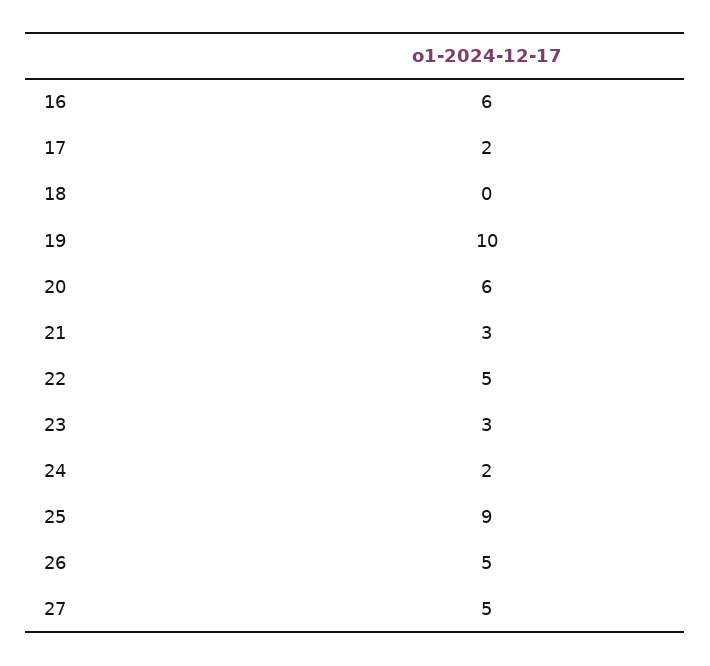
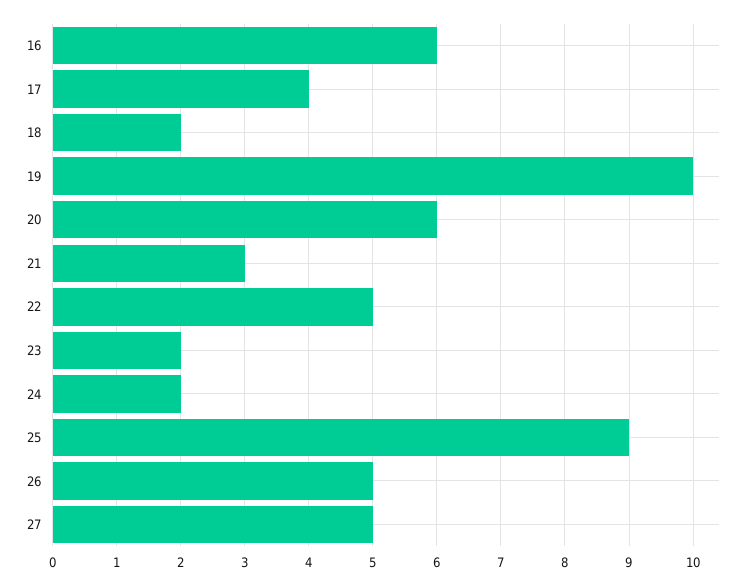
17: 2 -> 4
18: 0 -> 2
23: 3 -> 2

